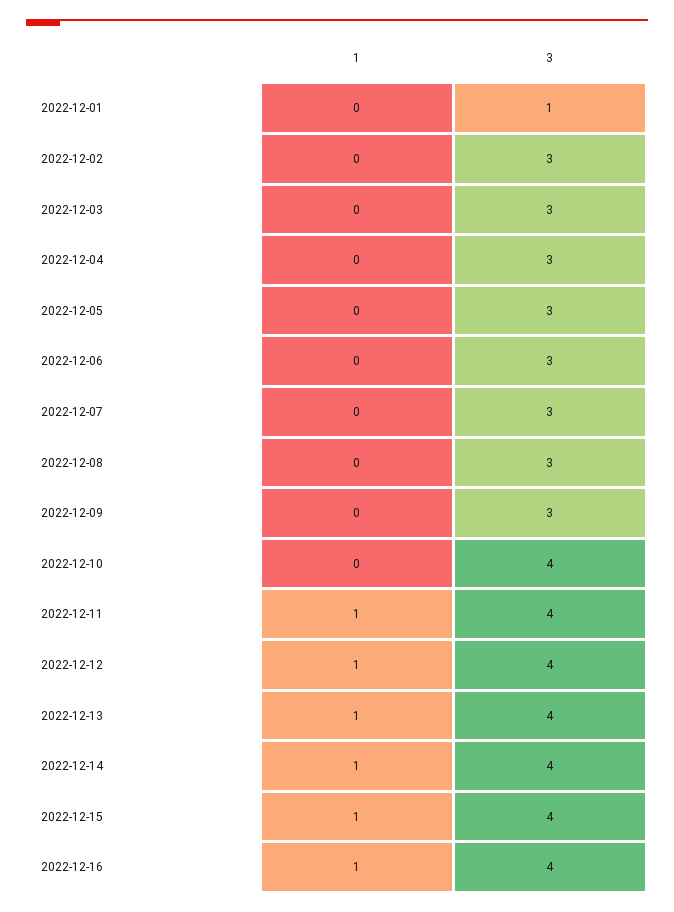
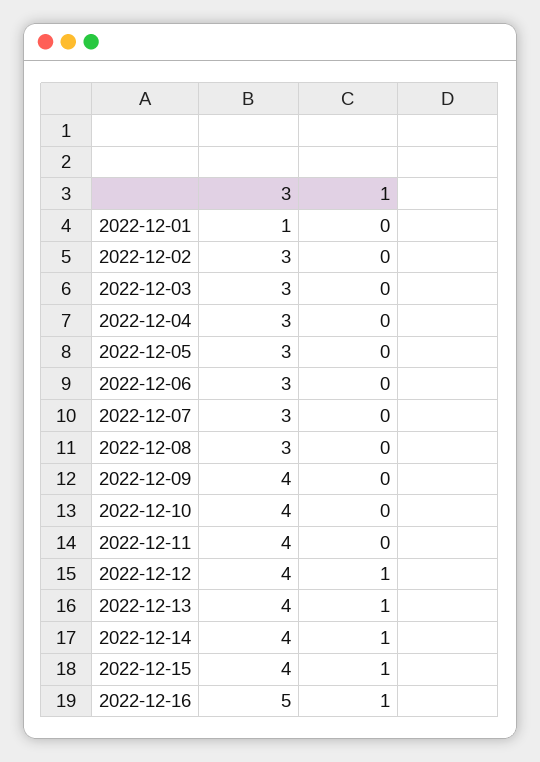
3, 2022-12-09: 3 -> 4
1, 2022-12-11: 1 -> 0
3, 2022-12-16: 4 -> 5

